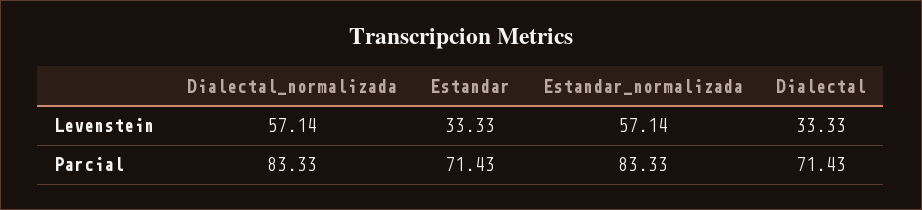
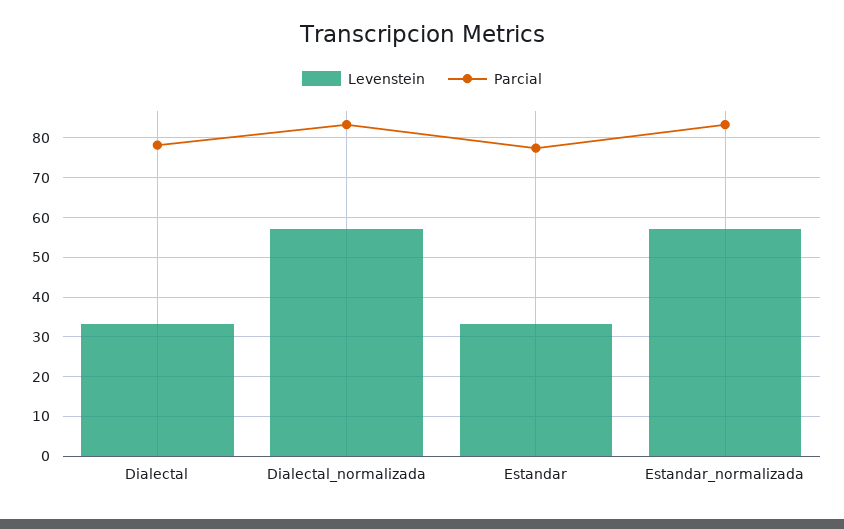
Parcial, Estandar: 71.43 -> 78
Parcial, Dialectal: 71.43 -> 78

